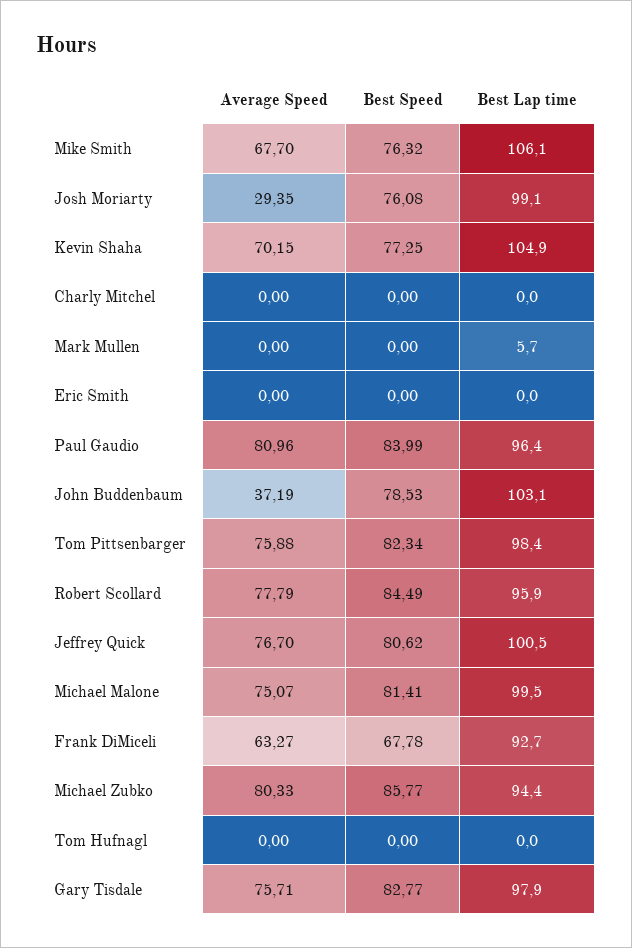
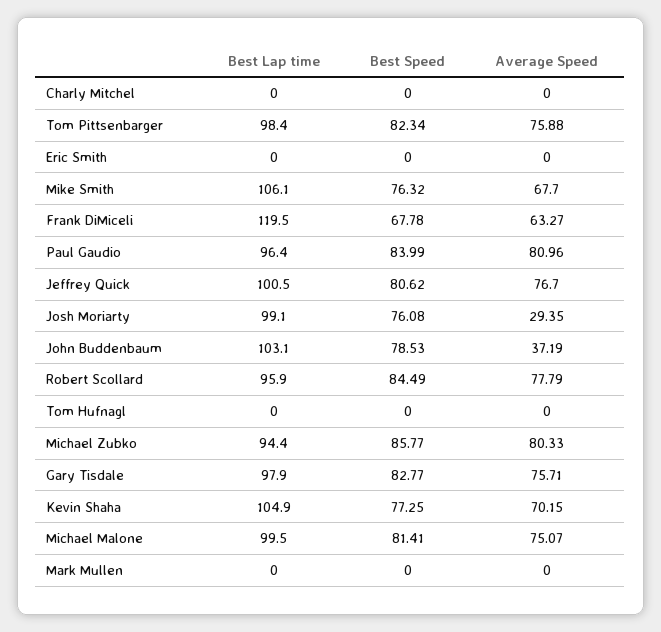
Best Lap time, Mark Mullen: 5.7 -> 0
Best Lap time, Frank DiMiceli: 92.7 -> 119.5

